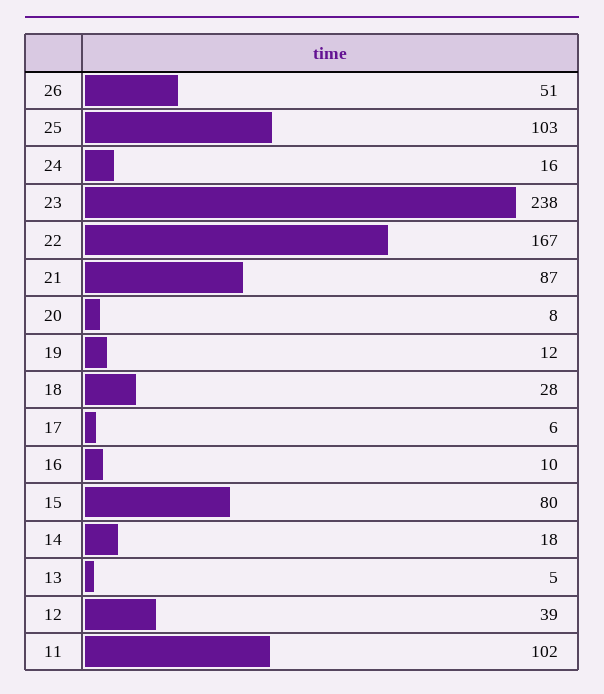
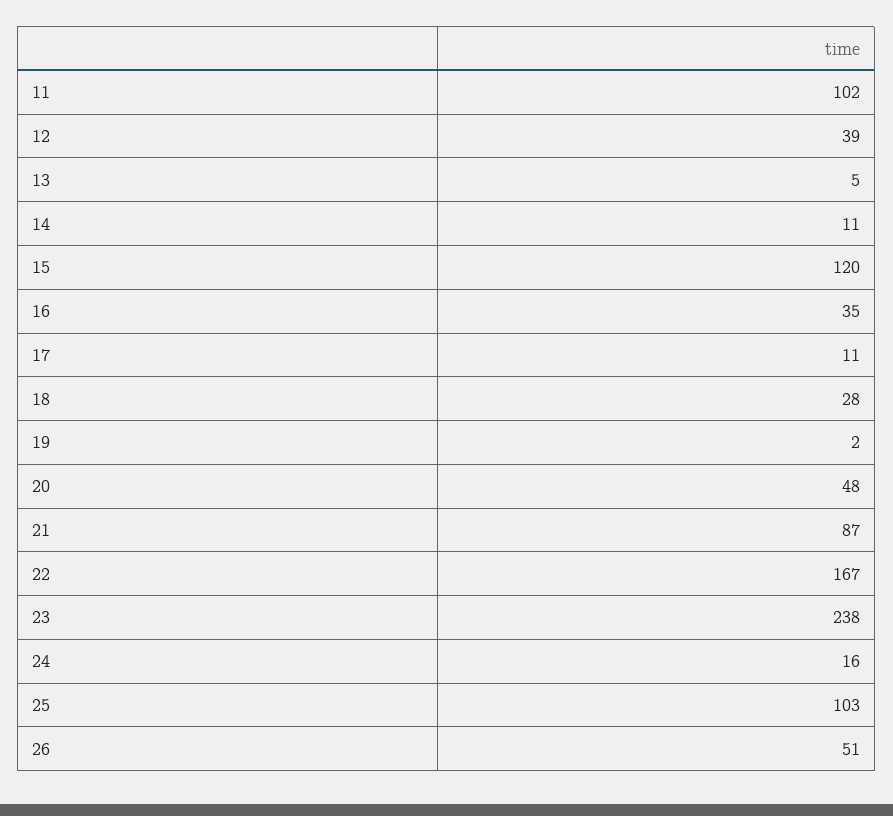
20: 8 -> 48
19: 12 -> 2
17: 6 -> 11
16: 10 -> 35
15: 80 -> 120
14: 18 -> 11

